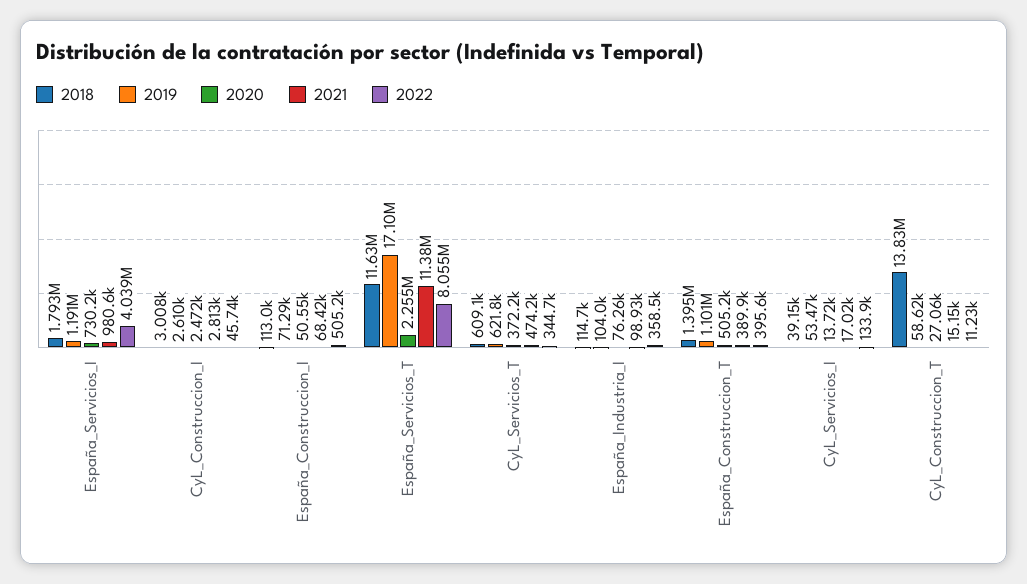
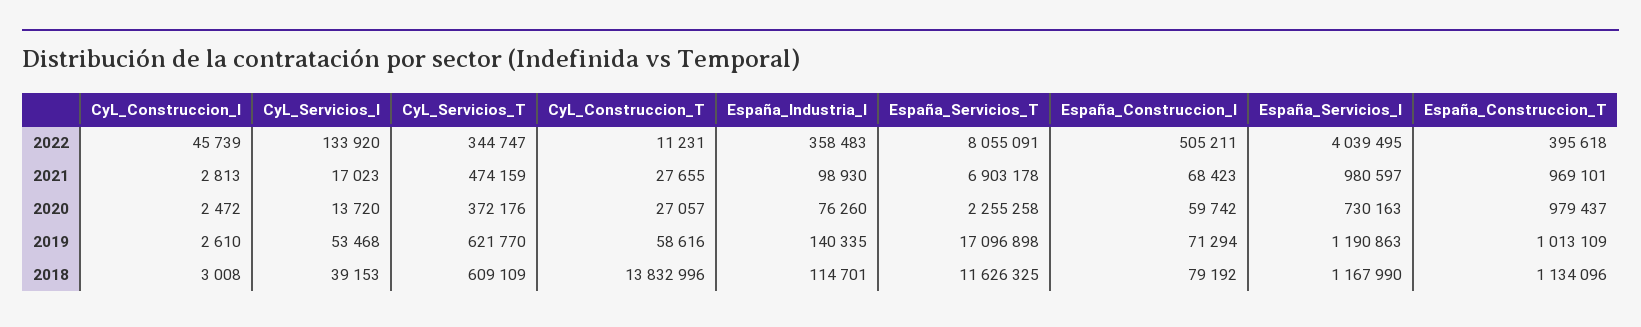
2018, España_Servicios_I: 1793000 -> 1167990
2018, España_Construccion_I: 113000 -> 79192
2020, España_Construccion_I: 50550 -> 59742
2021, España_Servicios_T: 11380000 -> 6903178
2019, España_Industria_I: 104000 -> 140335
2018, España_Construccion_T: 1395000 -> 1134096
2019, España_Construccion_T: 1101000 -> 1013109
2020, España_Construccion_T: 505200 -> 979437
2021, España_Construccion_T: 389900 -> 969101
2021, CyL_Construccion_T: 15150 -> 27655

